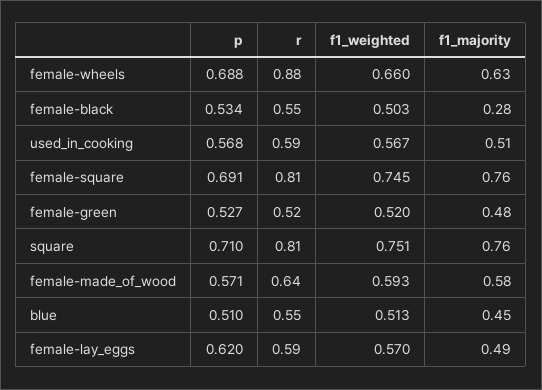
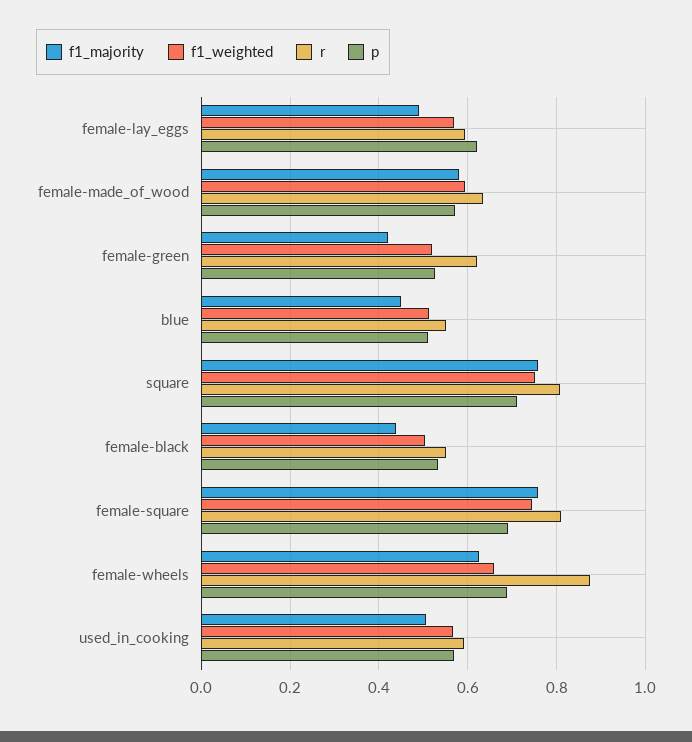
f1_majority, female-black: 0.28 -> 0.44
r, female-green: 0.52 -> 0.62
f1_majority, female-green: 0.48 -> 0.42

